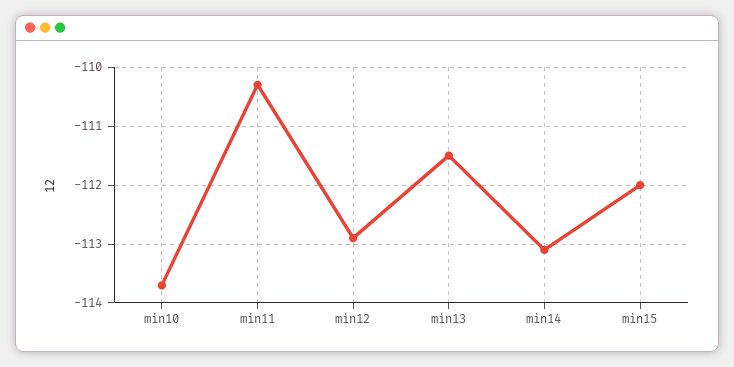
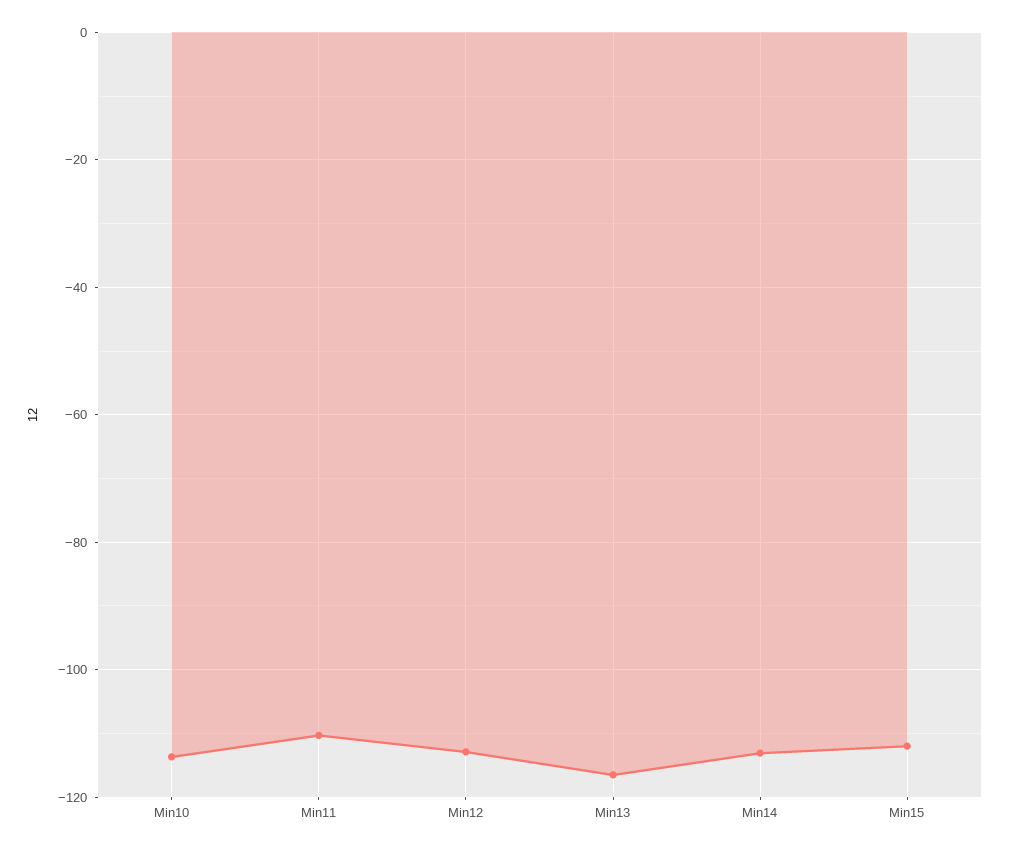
min13: -111.5 -> -116

